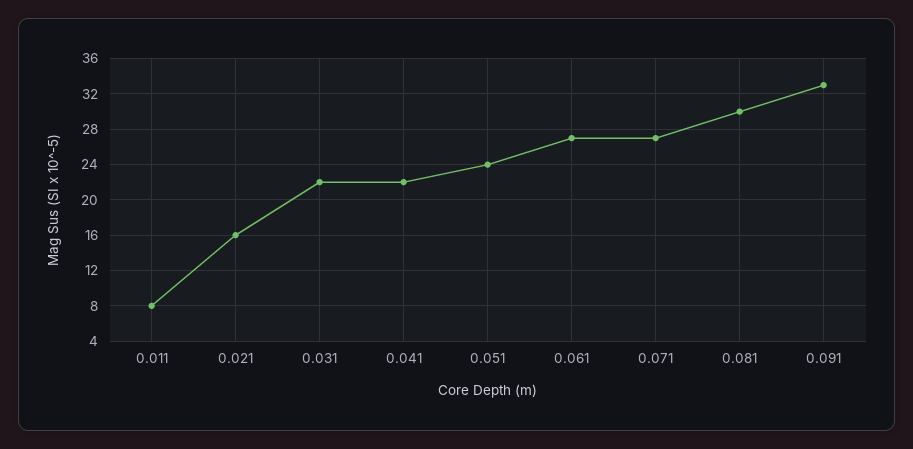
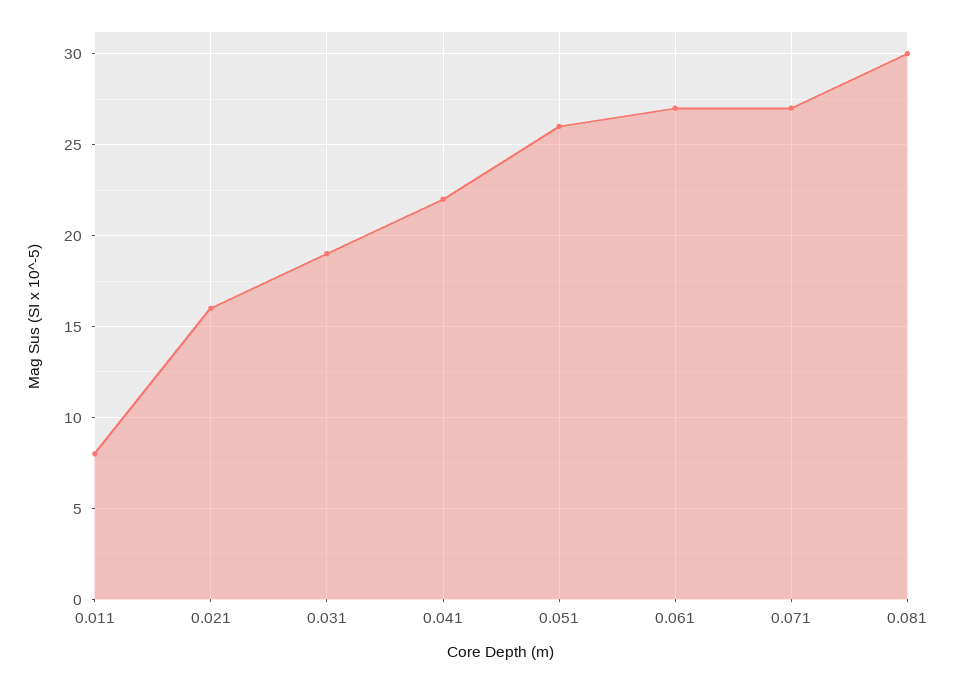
0.031: 22 -> 19
0.051: 24 -> 26
0.091: 33 -> none

